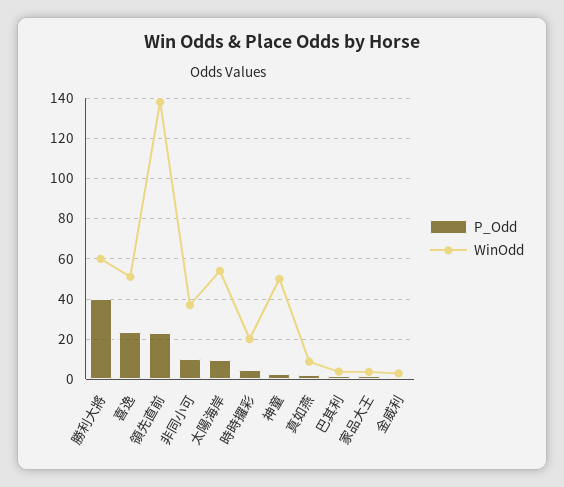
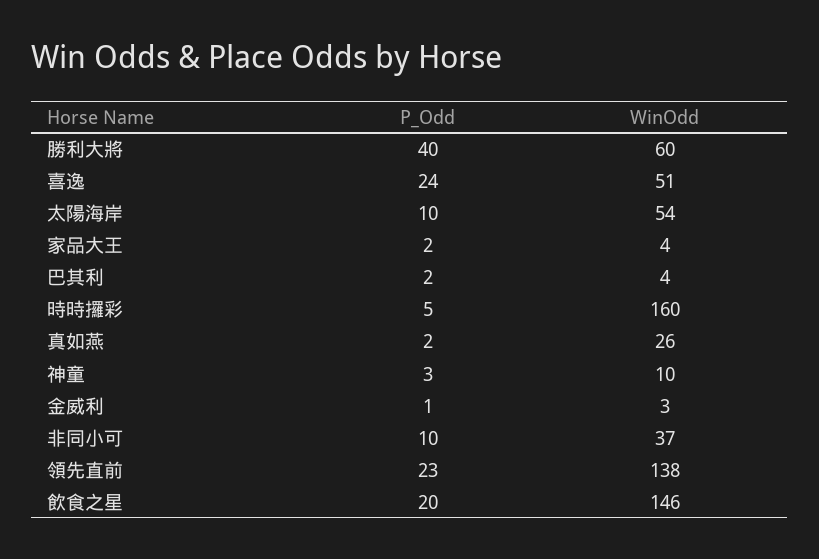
WinOdd, 時時攞彩: 20 -> 160
WinOdd, 神童: 50 -> 10
WinOdd, 真如燕: 10 -> 26
P_Odd, 飲食之星: none -> 20
WinOdd, 飲食之星: none -> 146

